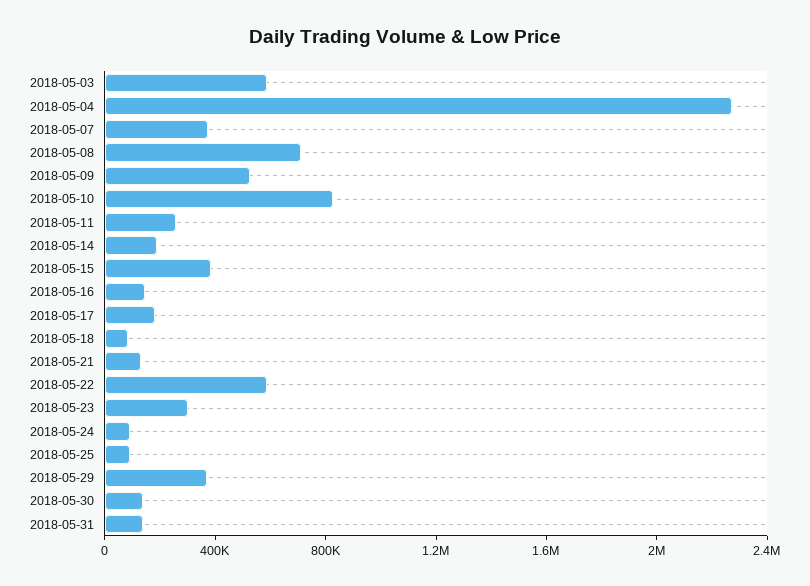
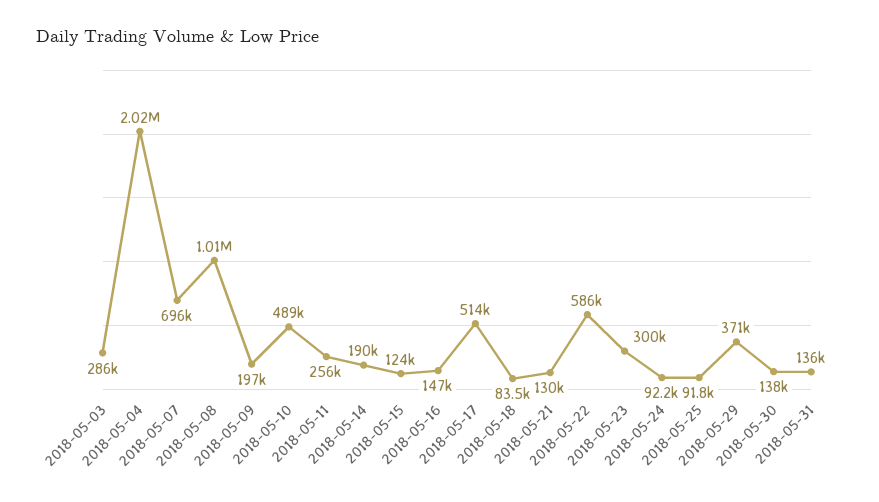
2018-05-03: 600000 -> 286000
2018-05-04: 2300000 -> 2020000
2018-05-07: 400000 -> 696000
2018-05-08: 700000 -> 1010000
2018-05-09: 500000 -> 197000
2018-05-10: 800000 -> 489000
2018-05-15: 400000 -> 124000
2018-05-17: 200000 -> 514000

